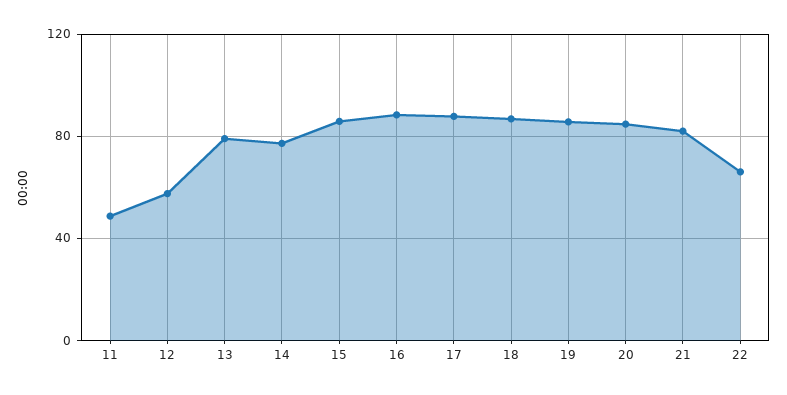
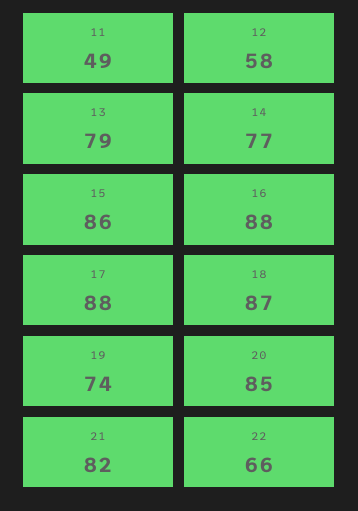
19: 85 -> 74

